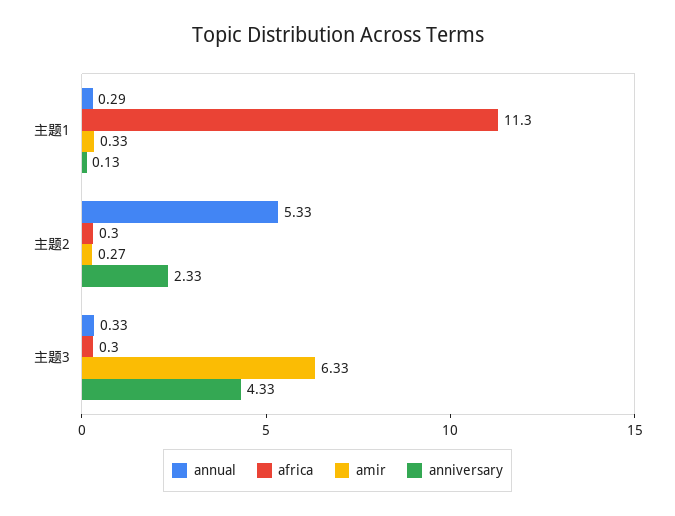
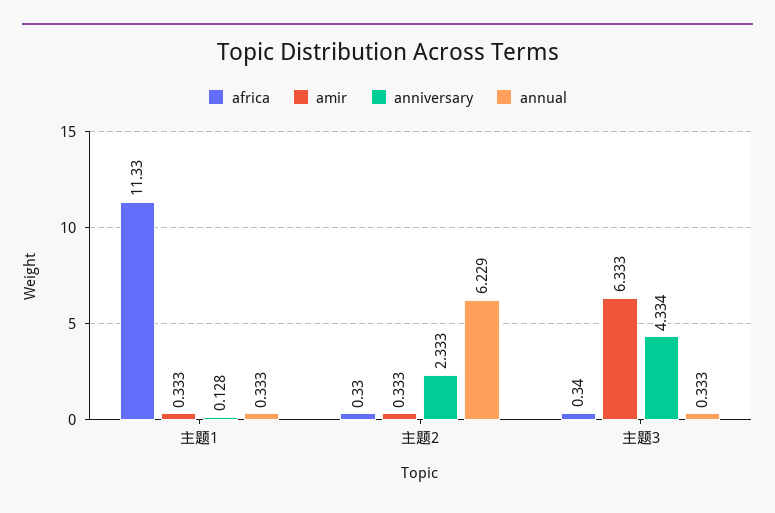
annual, 主题1: 0.29 -> 0.333
annual, 主题2: 5.33 -> 6.229
amir, 主题2: 0.27 -> 0.333

